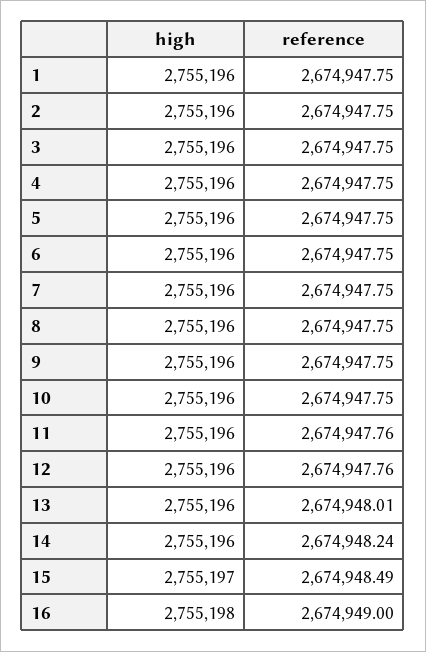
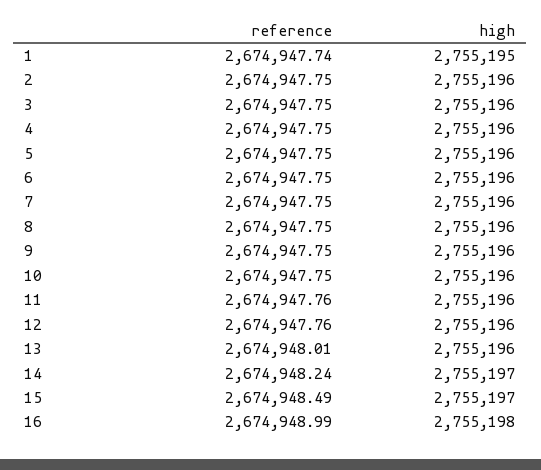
high, 1: 2755196 -> 2755195
reference, 1: 2674947.75 -> 2674947.74
high, 14: 2755196 -> 2755197
reference, 16: 2674949 -> 2674948.99

